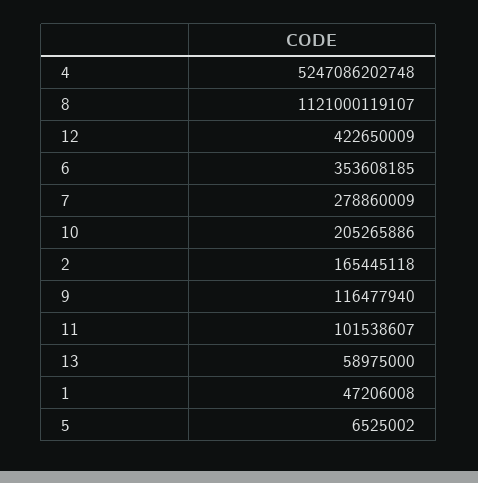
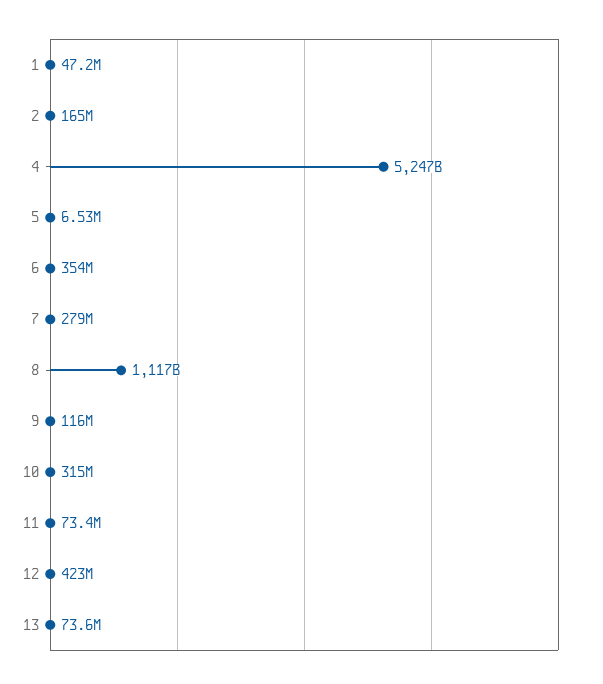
8: 1121000119107 -> 1117000000000
10: 205265886 -> 315000000
11: 101538607 -> 73400000
13: 58975000 -> 73600000

